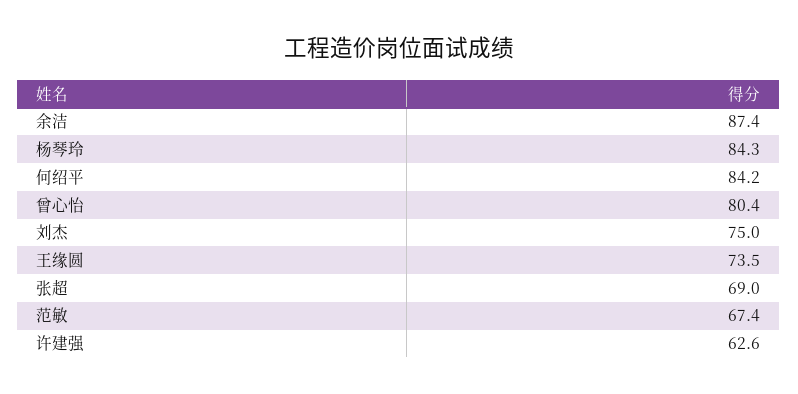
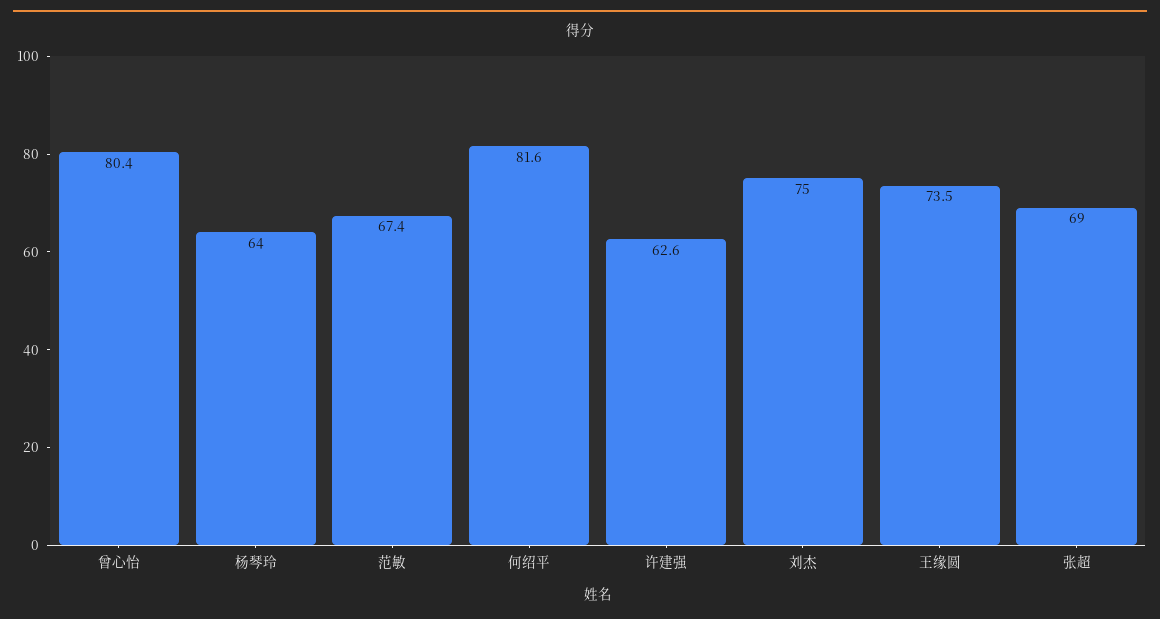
余洁: 87.4 -> none
杨琴玲: 84.3 -> 64
何绍平: 84.2 -> 81.6

